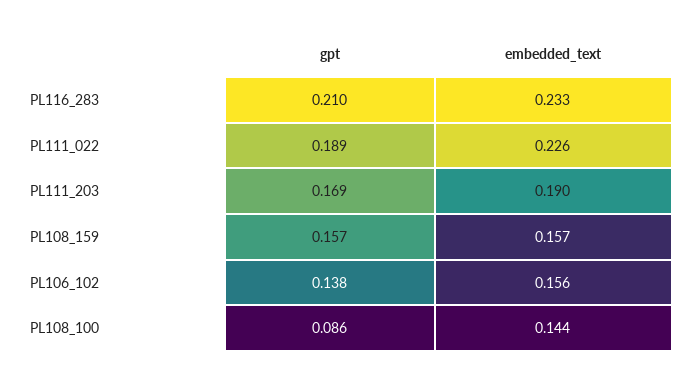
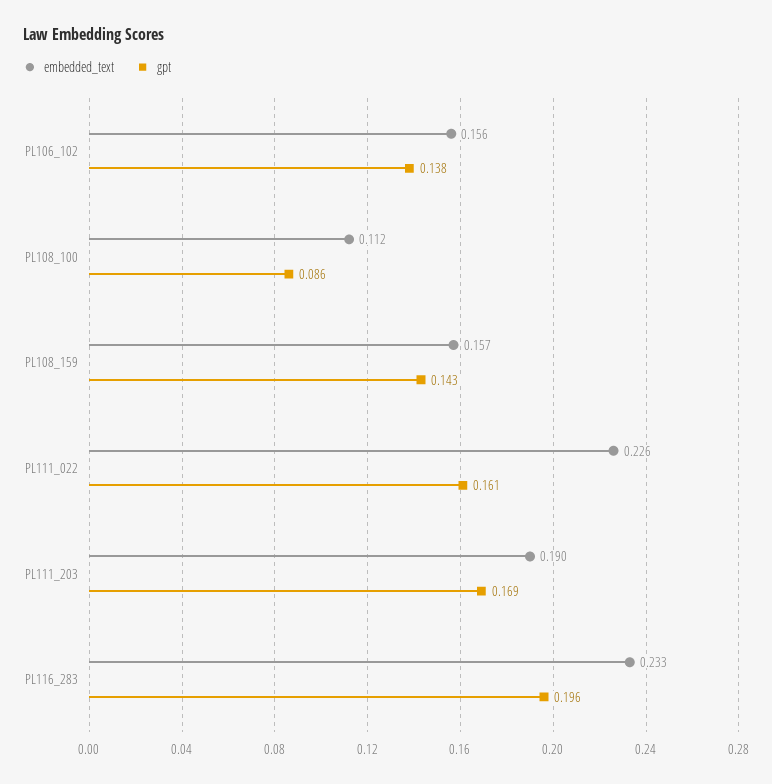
gpt, PL116_283: 0.21 -> 0.196
gpt, PL111_022: 0.189 -> 0.161
gpt, PL108_159: 0.157 -> 0.143
embedded_text, PL108_100: 0.144 -> 0.112

